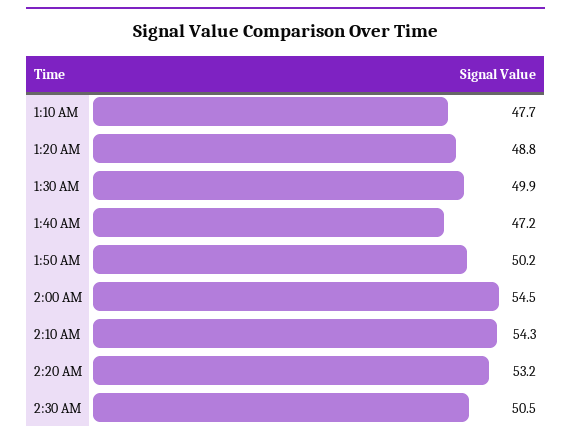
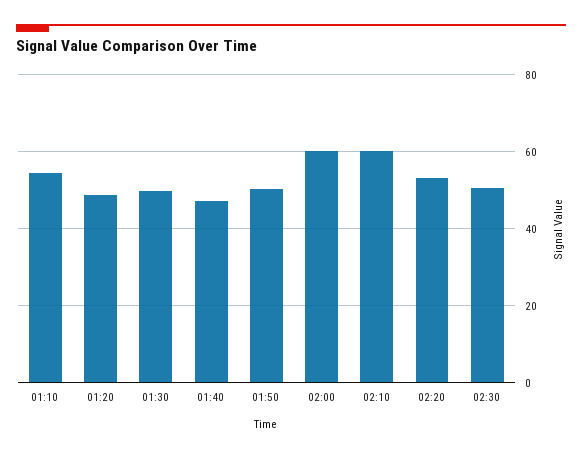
1:10 AM: 47.7 -> 54
2:00 AM: 54.5 -> 60
2:10 AM: 54.3 -> 60

